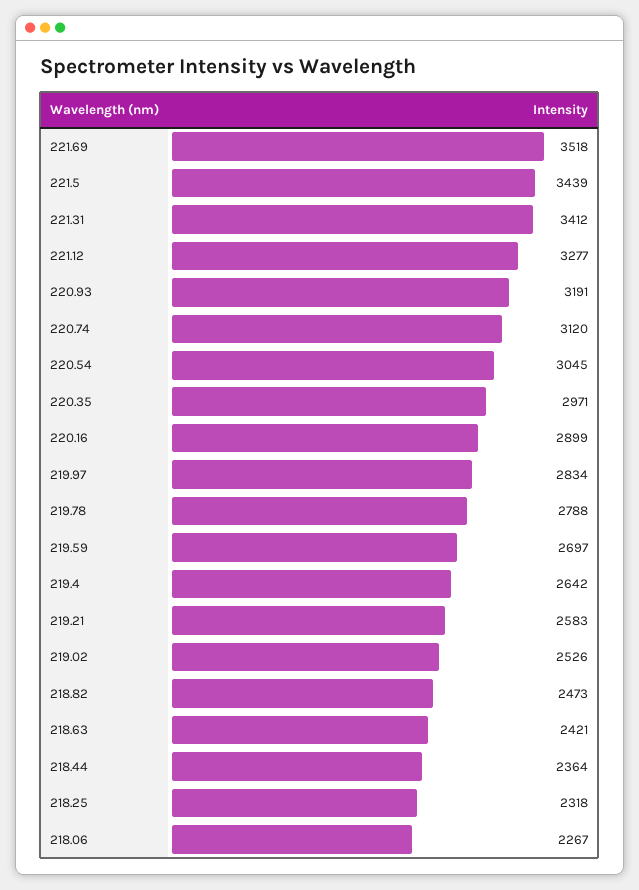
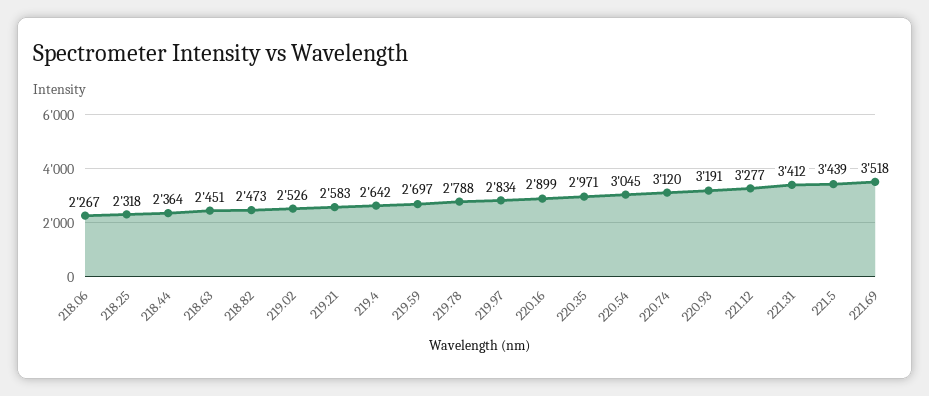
218.63: 2421 -> 2451

